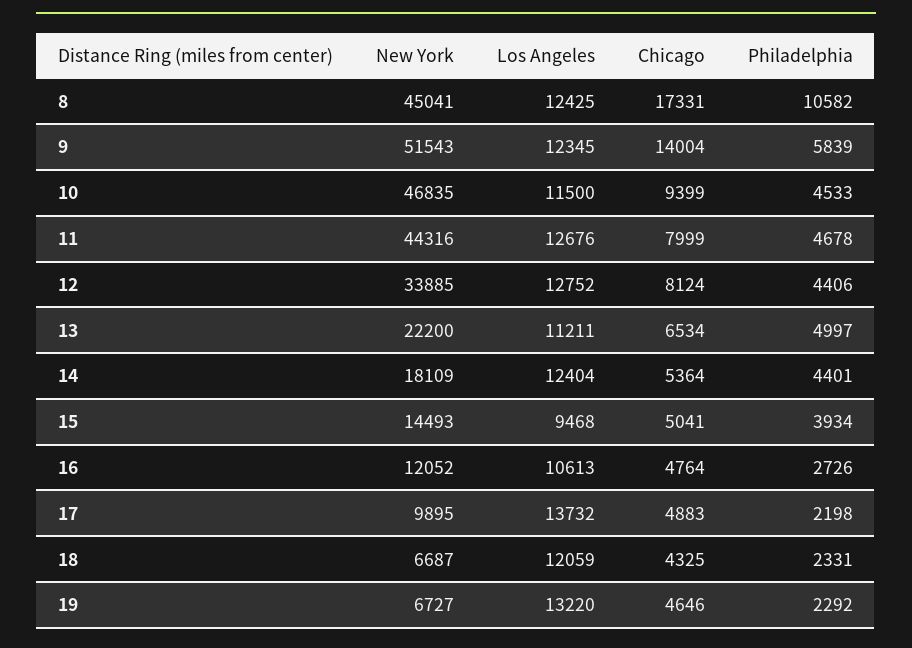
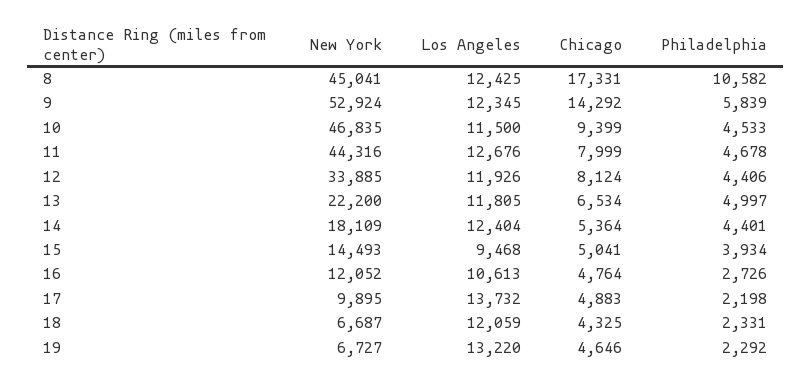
New York, 9: 51543 -> 52924
Chicago, 9: 14004 -> 14292
Los Angeles, 12: 12752 -> 11926
Los Angeles, 13: 11211 -> 11805

